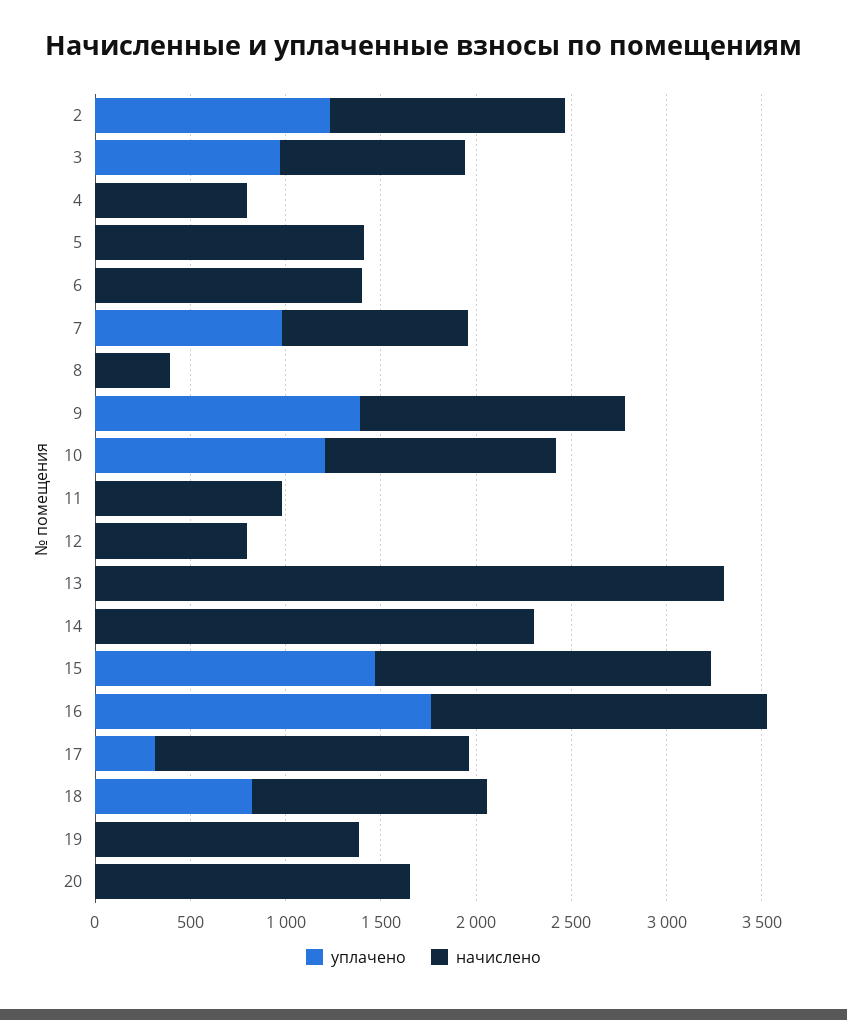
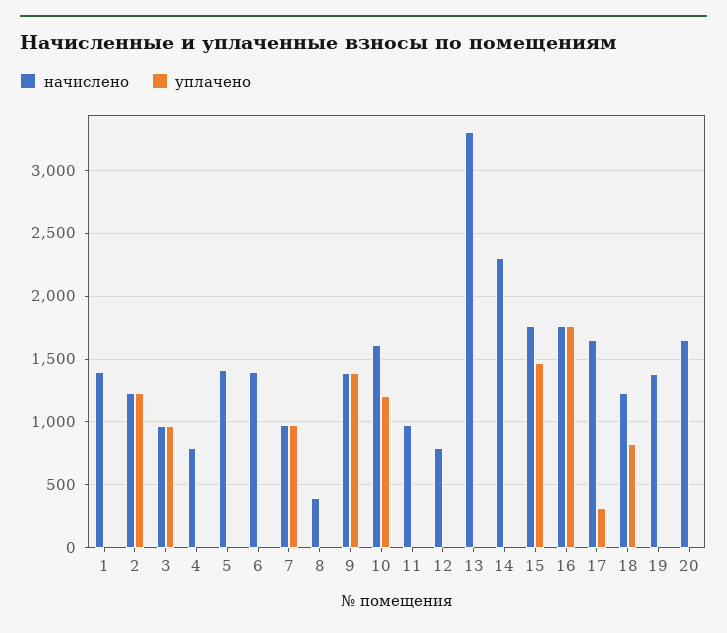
начислено, 10: 1200 -> 1600
начислено, 1: none -> 1400
уплачено, 1: none -> 0

